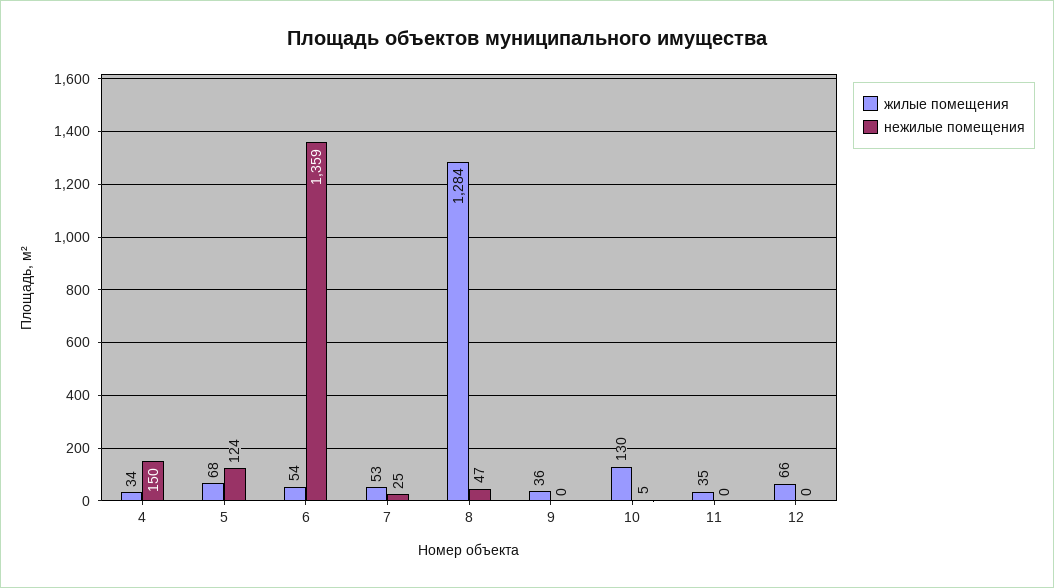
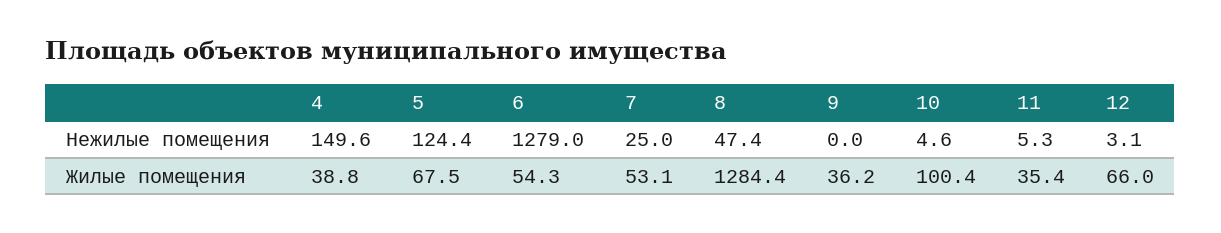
жилые помещения, 4: 34 -> 38.8
нежилые помещения, 6: 1359 -> 1279
жилые помещения, 10: 130 -> 100.4
нежилые помещения, 11: 0 -> 5.3
нежилые помещения, 12: 0 -> 3.1

